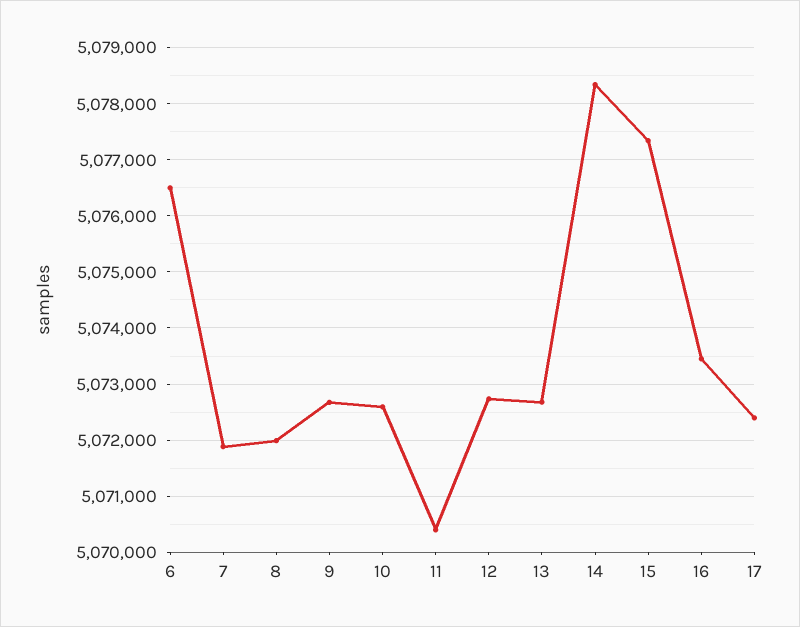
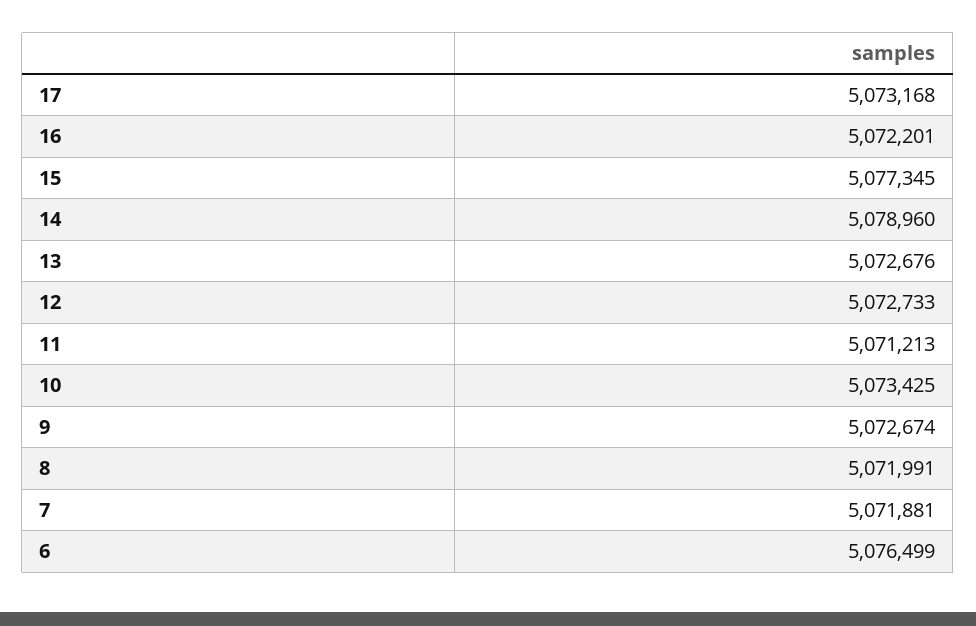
10: 5072600 -> 5073425
11: 5070400 -> 5071213
14: 5078400 -> 5078960
16: 5073400 -> 5072201
17: 5072400 -> 5073168

